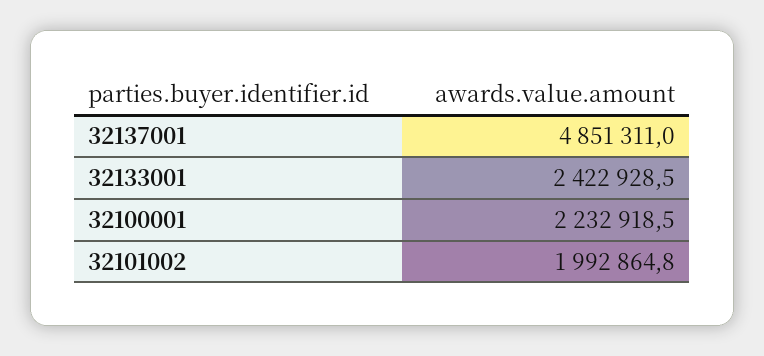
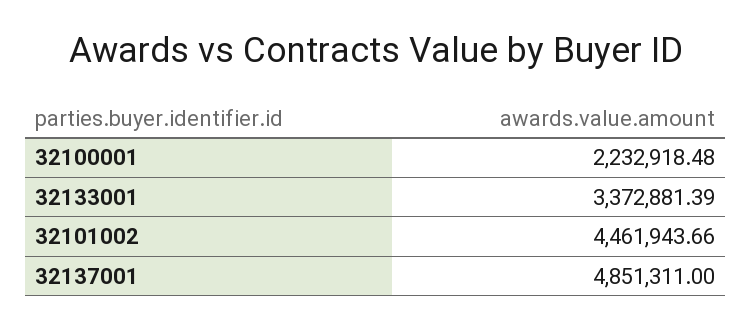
32133001: 2422928.5 -> 3372881.39
32101002: 1992864.8 -> 4461943.66

